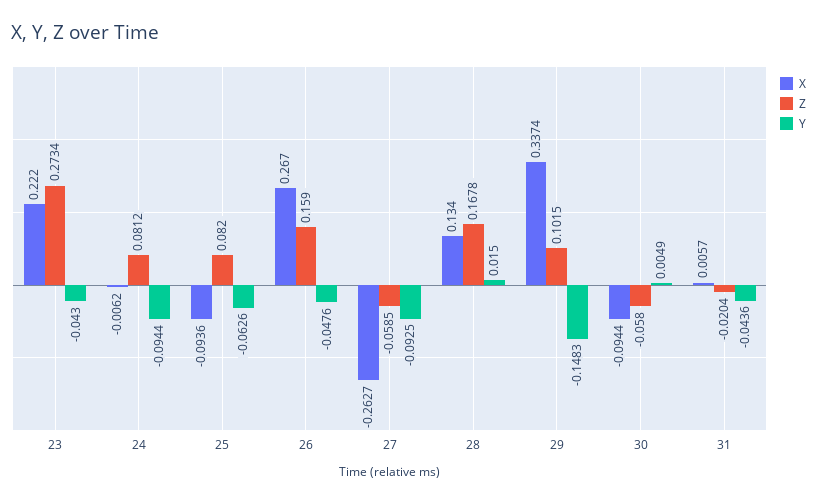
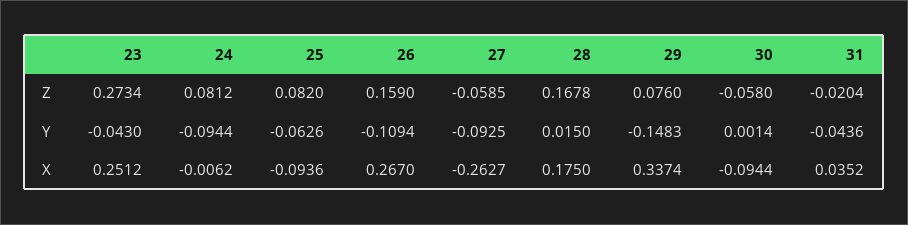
X, 23: 0.222 -> 0.2512
Y, 26: -0.0476 -> -0.1094
X, 28: 0.134 -> 0.175
Z, 29: 0.1015 -> 0.076
Y, 30: 0.0049 -> 0.0014
X, 31: 0.0057 -> 0.0352

